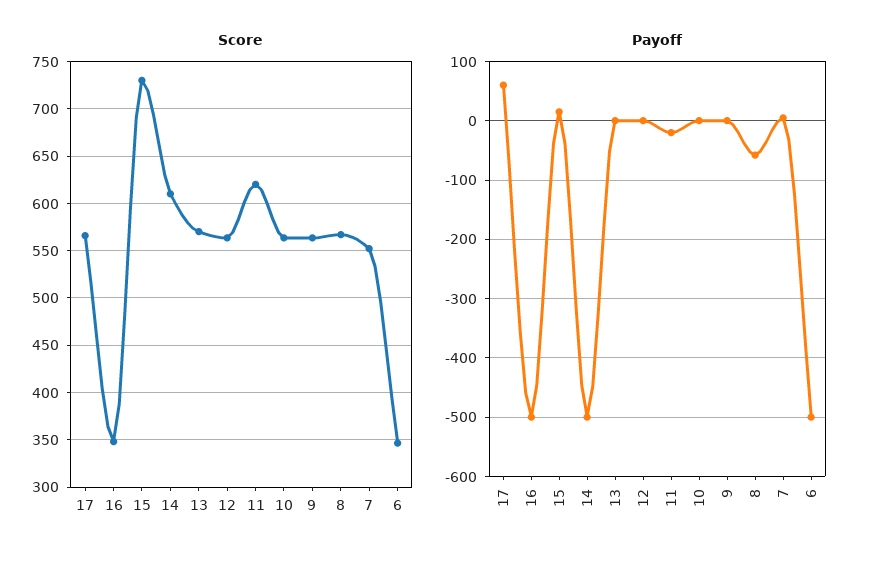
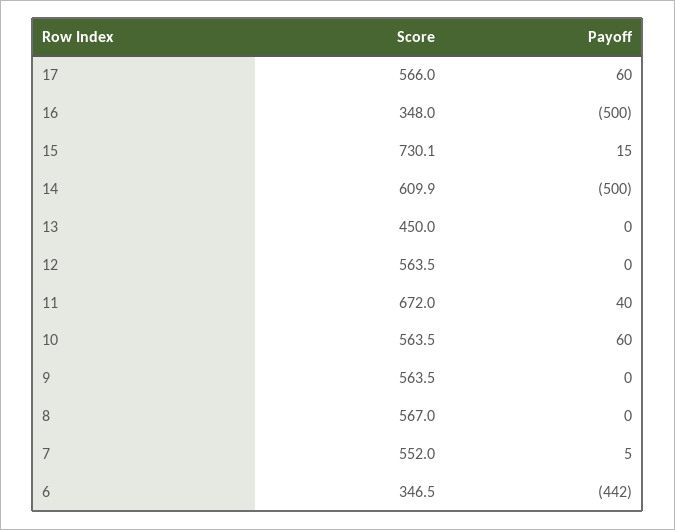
Score, 13: 570 -> 450
Score, 11: 620 -> 672
Payoff, 11: -20 -> 40
Payoff, 10: 0 -> 60
Payoff, 8: -60 -> 0
Payoff, 6: -500 -> -442

